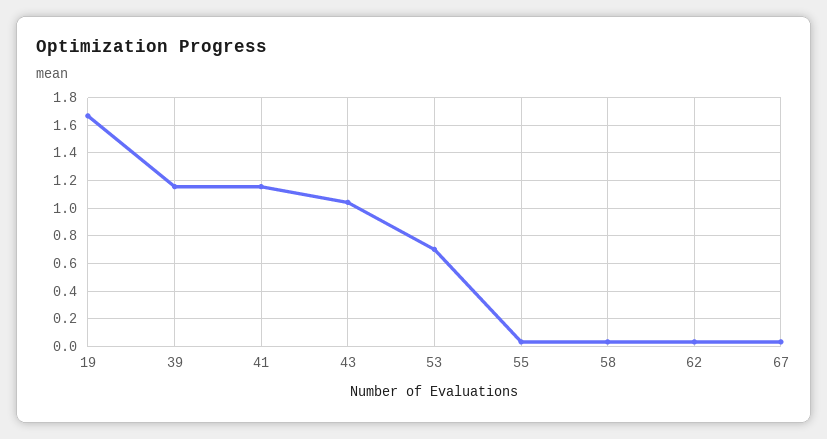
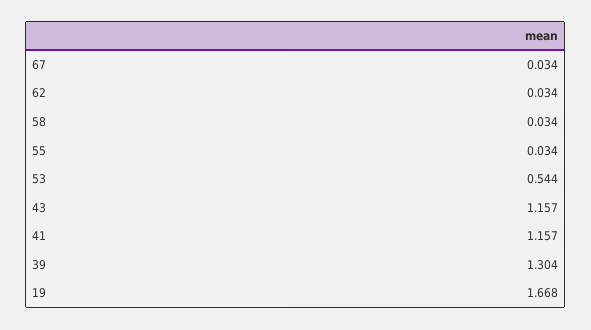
39: 1.15 -> 1.304
43: 1.05 -> 1.157
53: 0.7 -> 0.544

